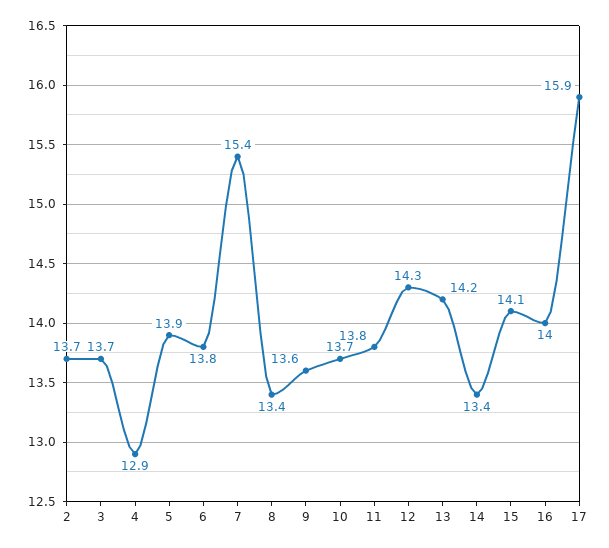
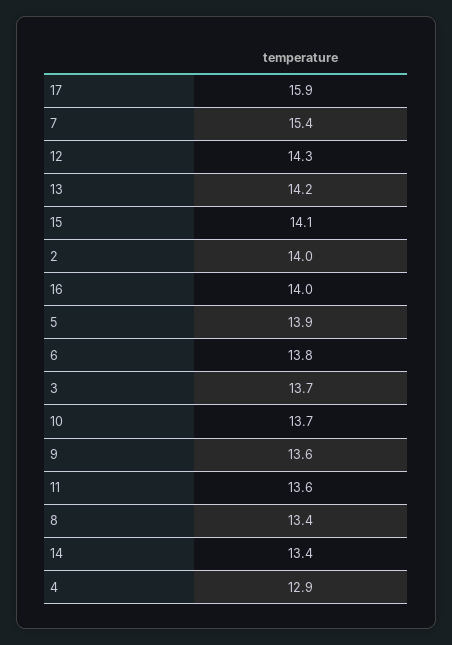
2: 13.7 -> 14
11: 13.8 -> 13.6

